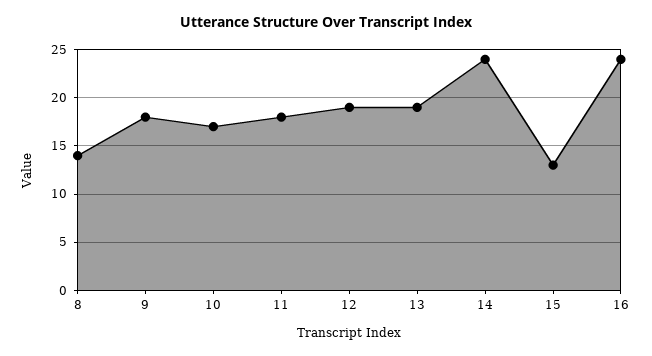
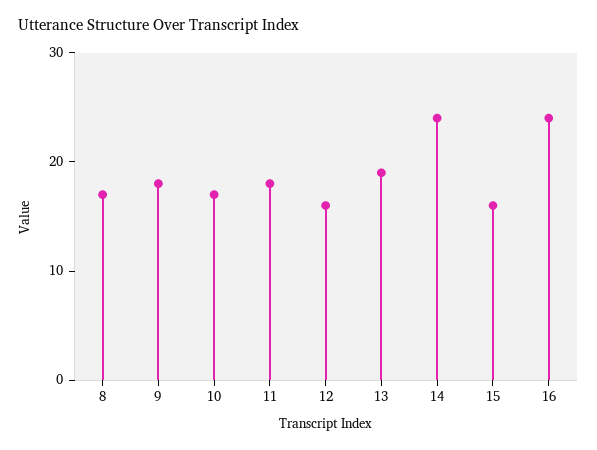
8: 14 -> 17
12: 19 -> 16
15: 13 -> 16

